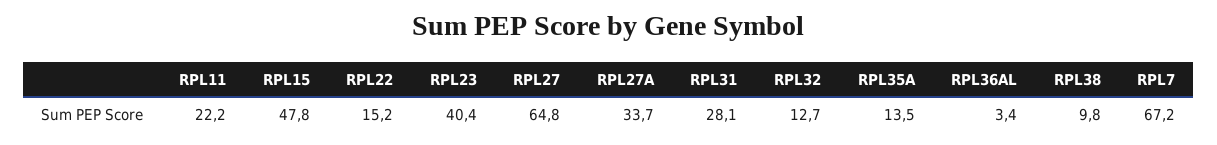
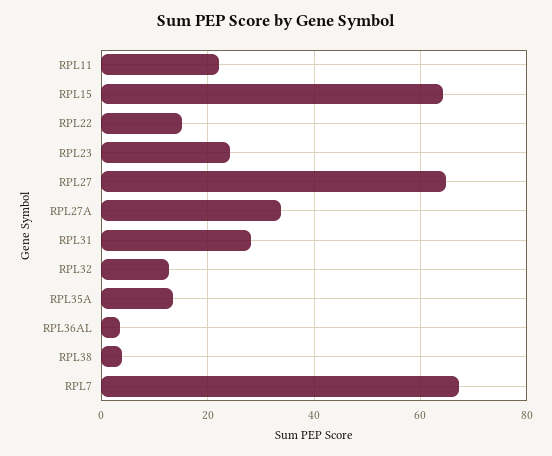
RPL15: 47.8 -> 64
RPL23: 40.4 -> 24
RPL38: 9.8 -> 4

